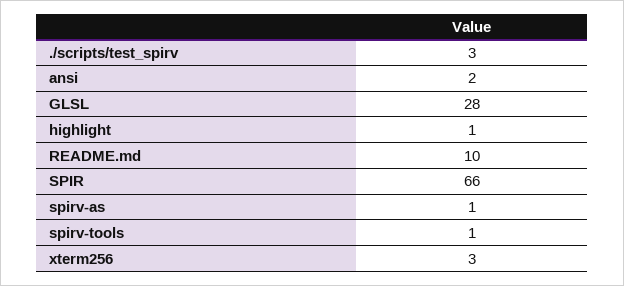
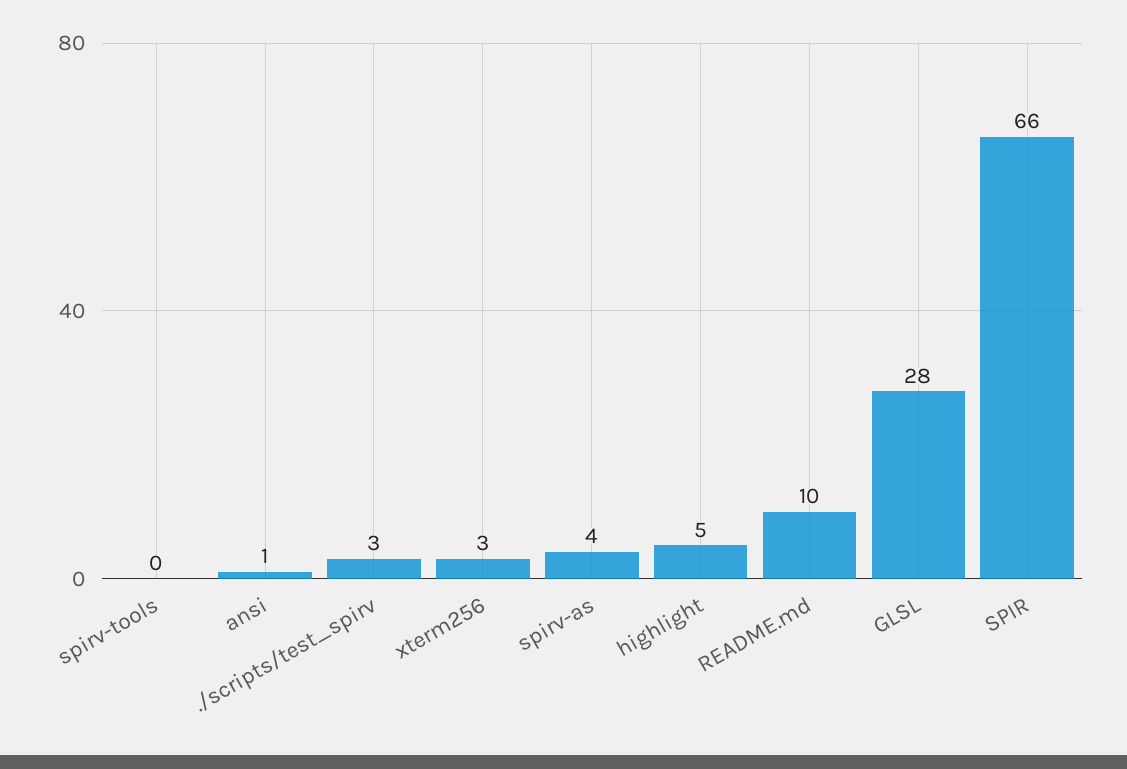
ansi: 2 -> 1
highlight: 1 -> 5
spirv-as: 1 -> 4
spirv-tools: 1 -> 0

